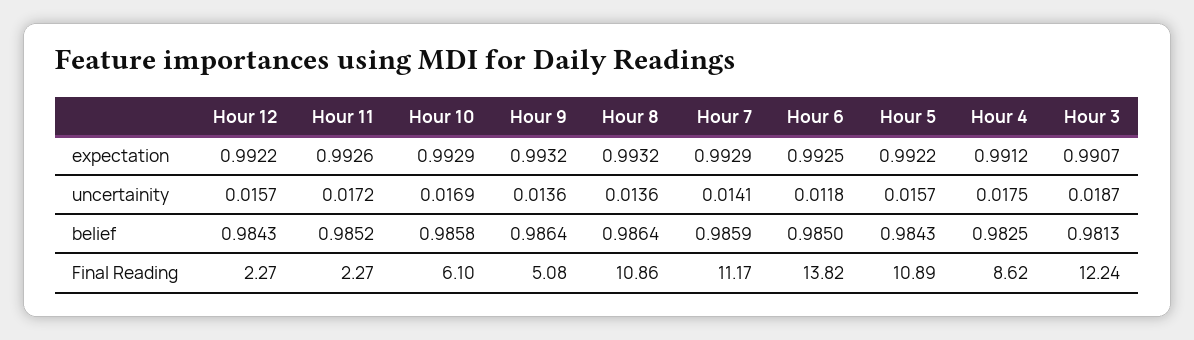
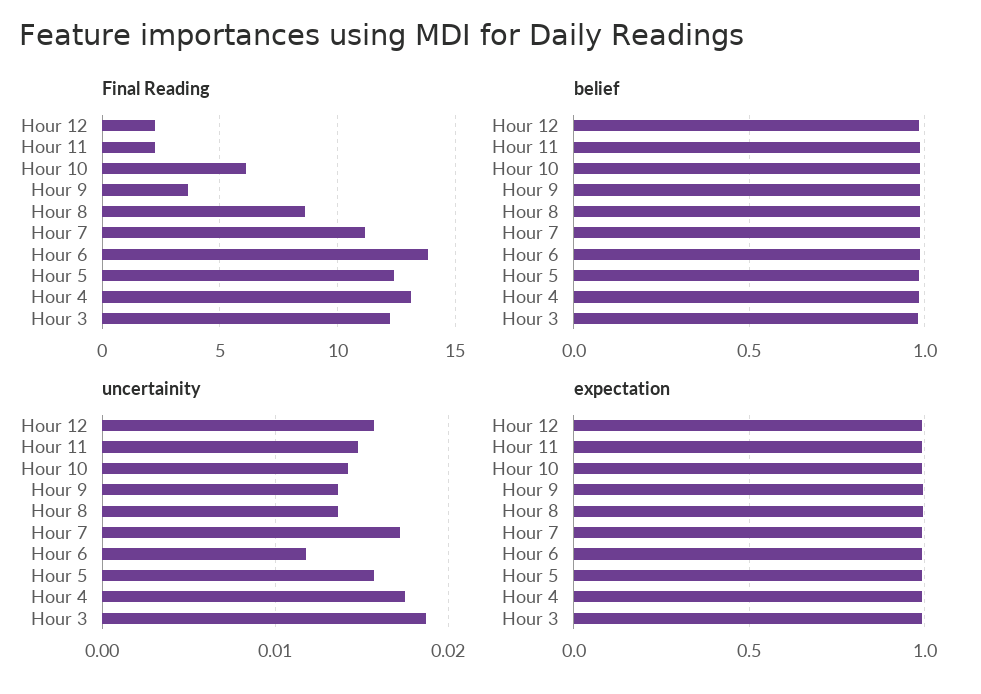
uncertainity, Hour 11: 0.0172 -> 0.015
uncertainity, Hour 10: 0.0169 -> 0.014
uncertainity, Hour 7: 0.0141 -> 0.017
Final Reading, Hour 9: 5.08 -> 3.5
Final Reading, Hour 8: 10.86 -> 8.5
Final Reading, Hour 5: 10.89 -> 12.5
Final Reading, Hour 4: 8.62 -> 13

